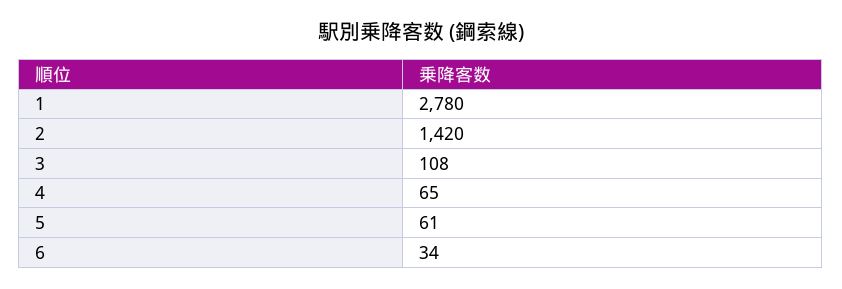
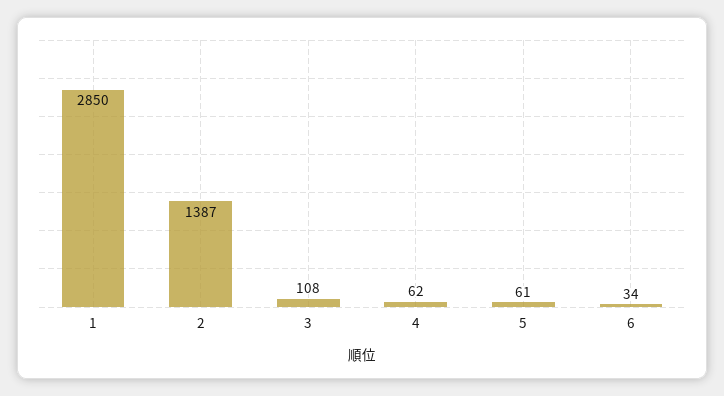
1: 2780 -> 2850
2: 1420 -> 1387
4: 65 -> 62

